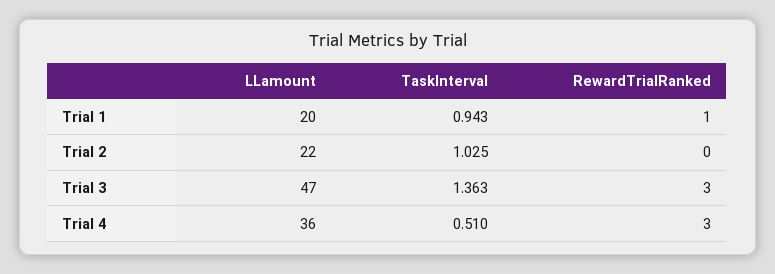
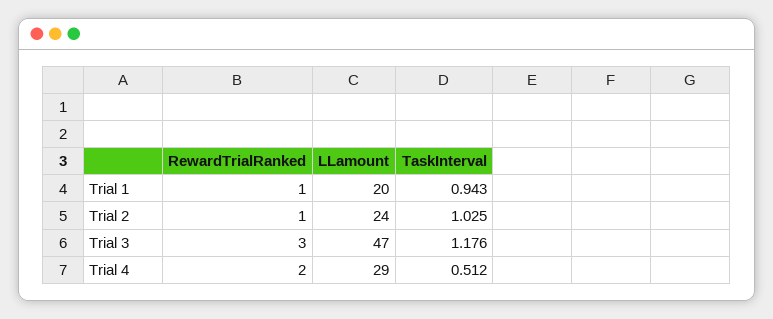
LLamount, Trial 2: 22 -> 24
RewardTrialRanked, Trial 2: 0 -> 1
TaskInterval, Trial 3: 1.363 -> 1.176
LLamount, Trial 4: 36 -> 29
TaskInterval, Trial 4: 0.51 -> 0.512
RewardTrialRanked, Trial 4: 3 -> 2

